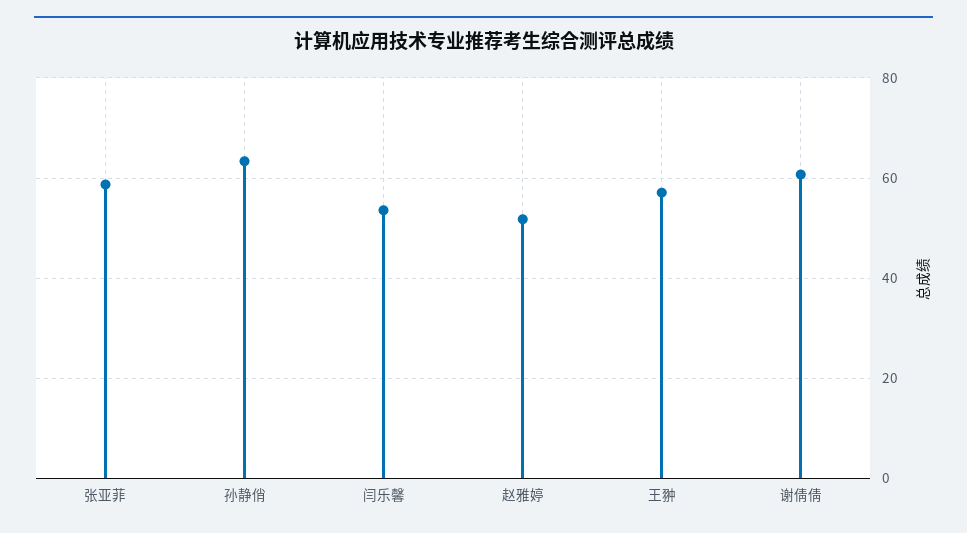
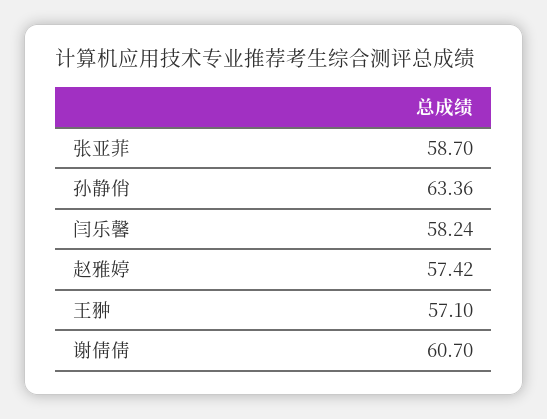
闫乐馨: 54 -> 58.24
赵雅婷: 52 -> 57.42

